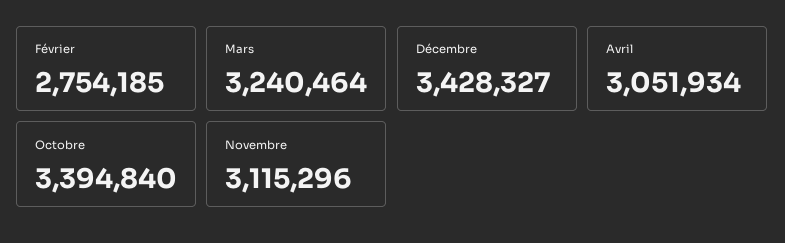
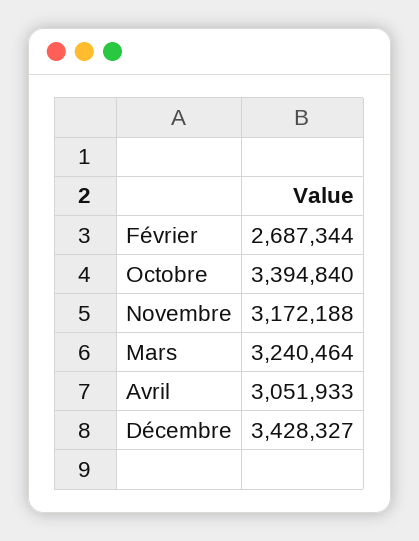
Février: 2754185 -> 2687344
Avril: 3051934 -> 3051933
Novembre: 3115296 -> 3172188

